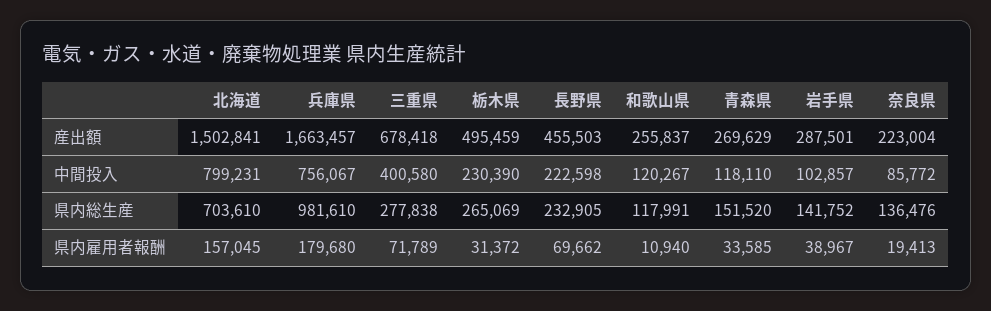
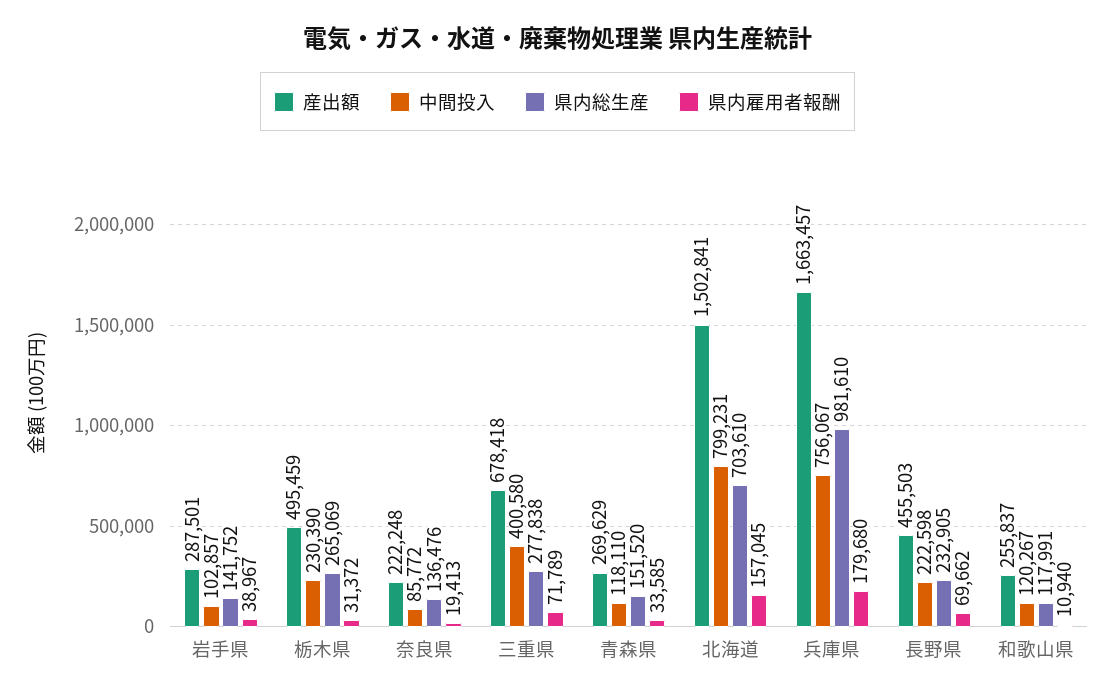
産出額, 奈良県: 223004 -> 222248

